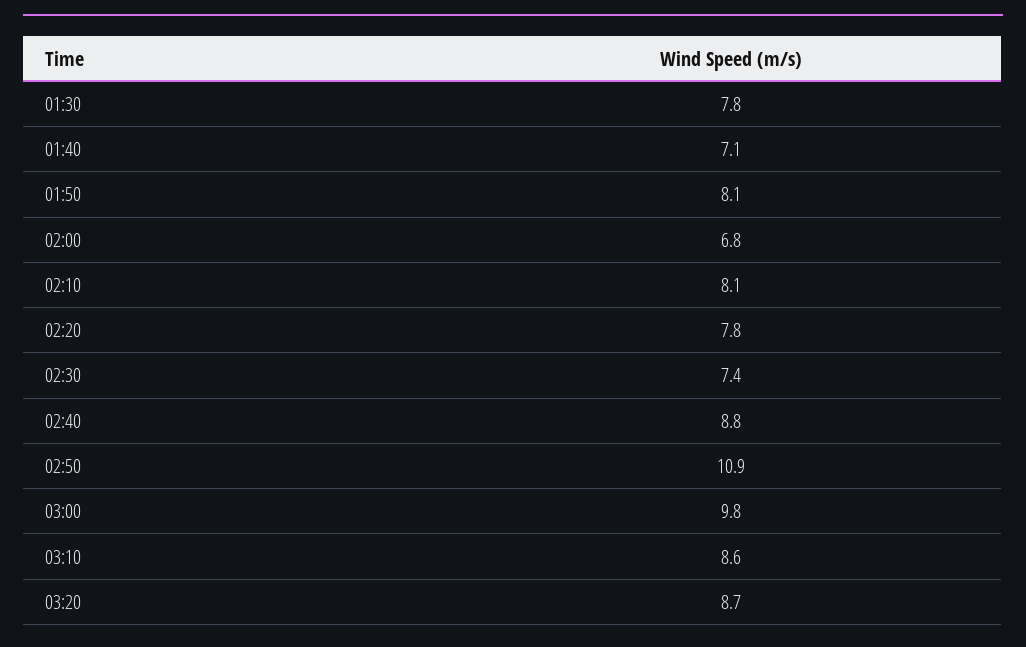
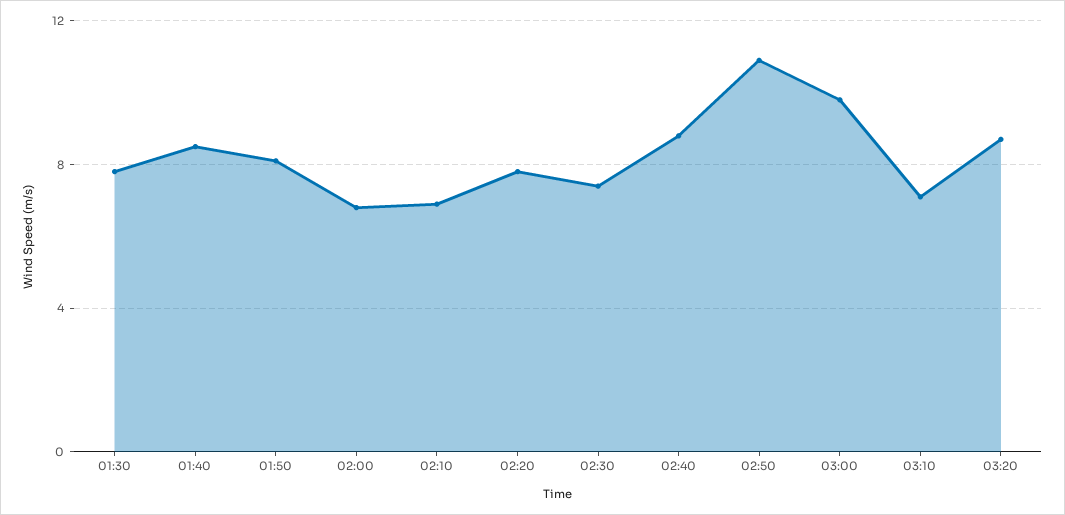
01:40: 7.1 -> 8.5
02:10: 8.1 -> 7
03:10: 8.6 -> 7

